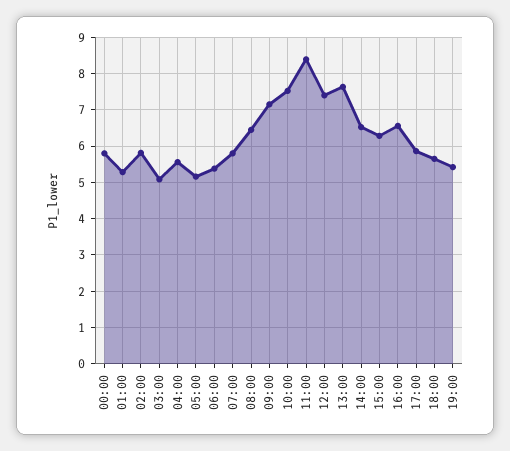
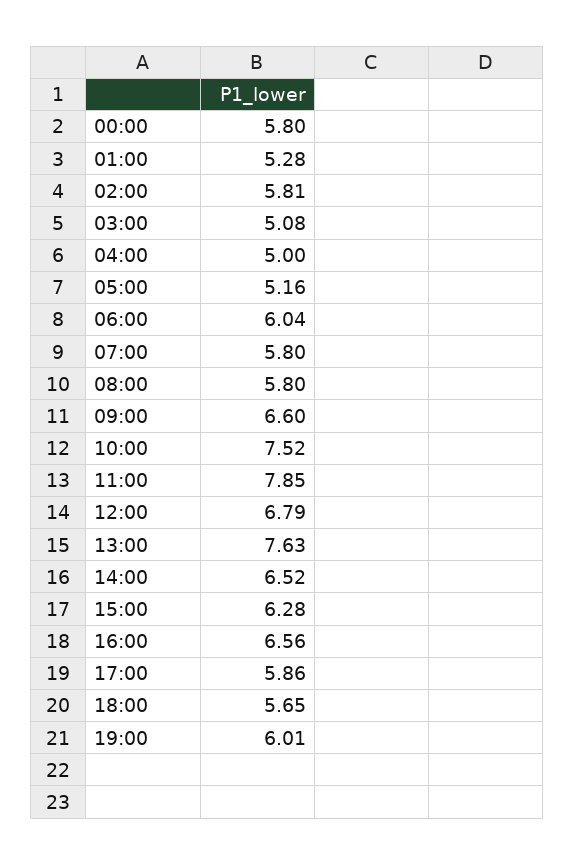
04:00: 5.6 -> 5
06:00: 5.4 -> 6.04
08:00: 6.4 -> 5.8
09:00: 7.2 -> 6.6
11:00: 8.4 -> 7.85
12:00: 7.4 -> 6.79
19:00: 5.4 -> 6.01

